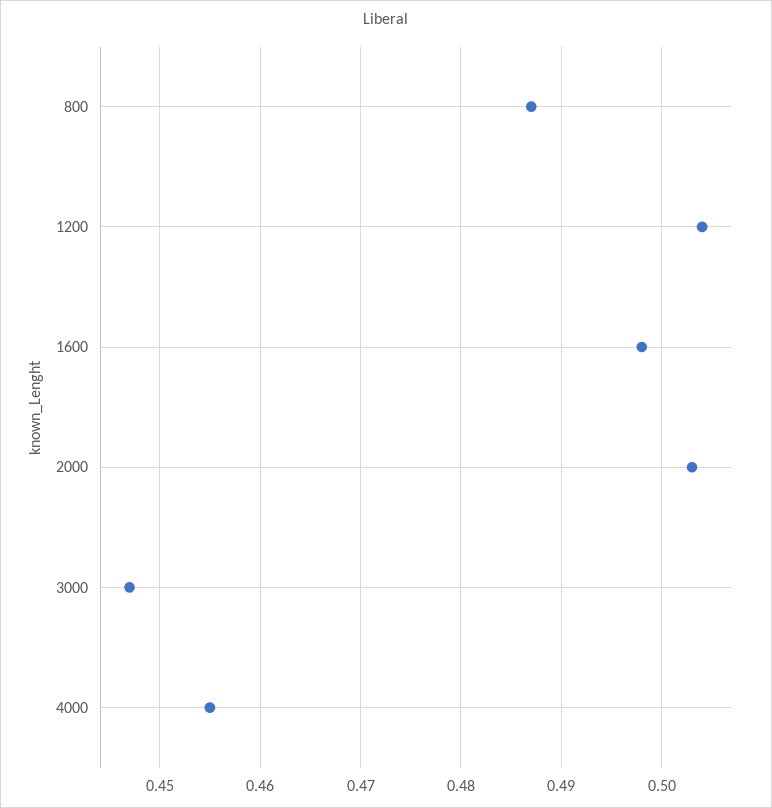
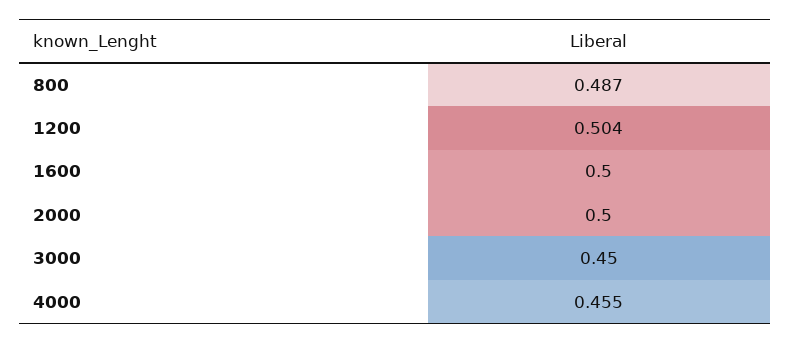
1600: 0.498 -> 0.5
2000: 0.503 -> 0.5
3000: 0.447 -> 0.45

